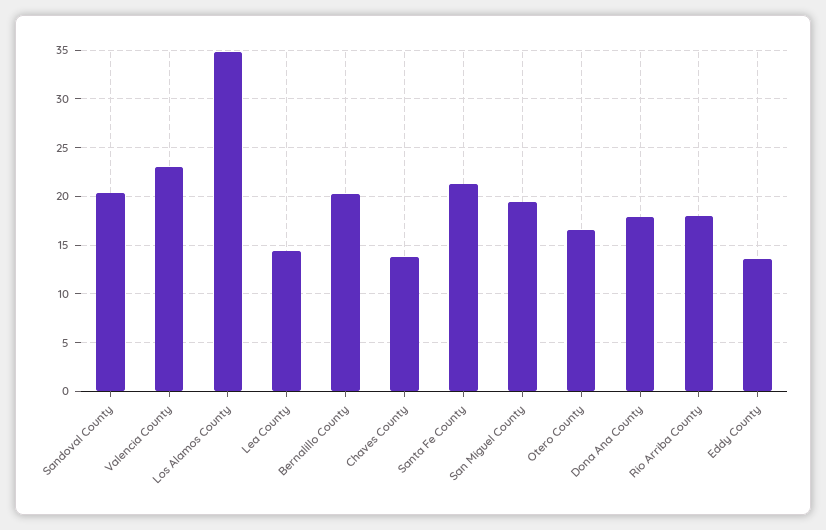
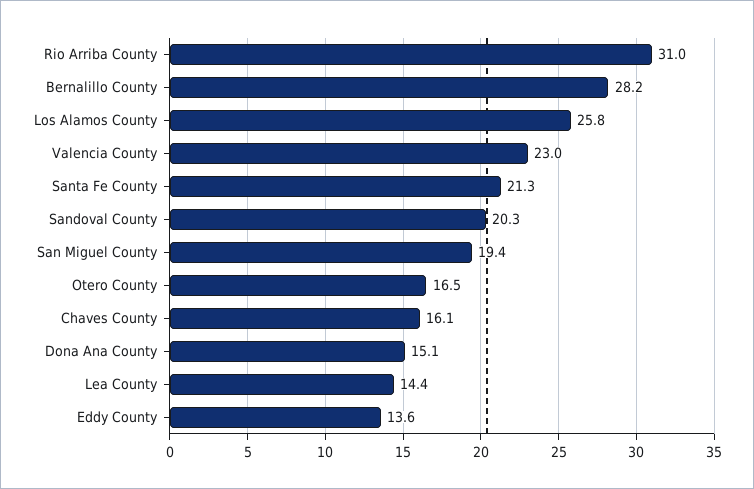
Los Alamos County: 35 -> 25.8
Bernalillo County: 20 -> 28.2
Chaves County: 14 -> 16.1
Dona Ana County: 18 -> 15.1
Rio Arriba County: 18 -> 31

